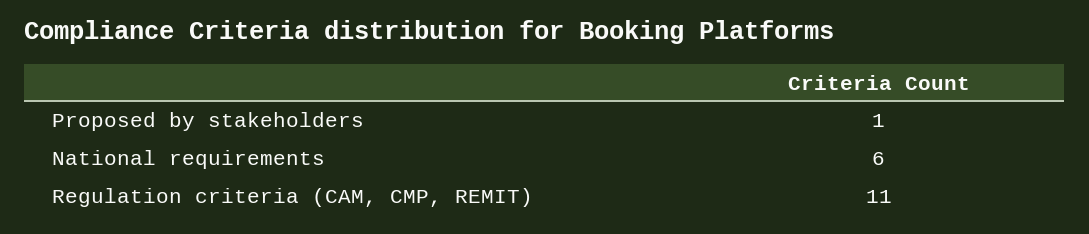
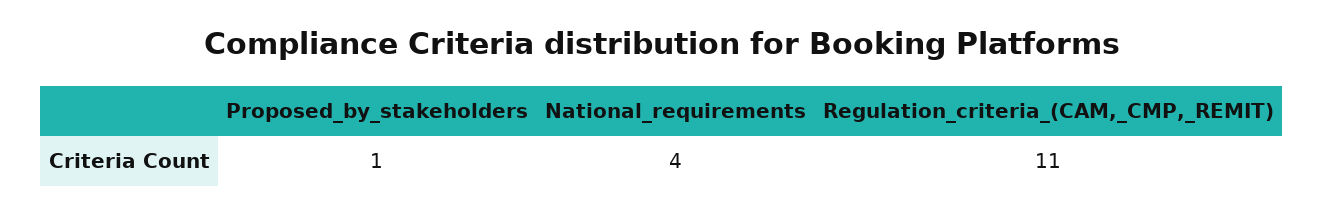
National requirements: 6 -> 4

